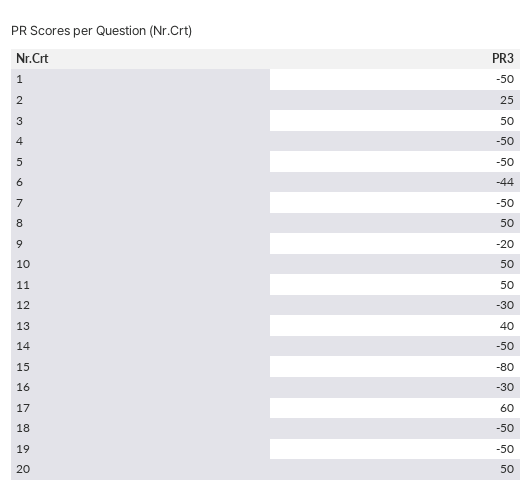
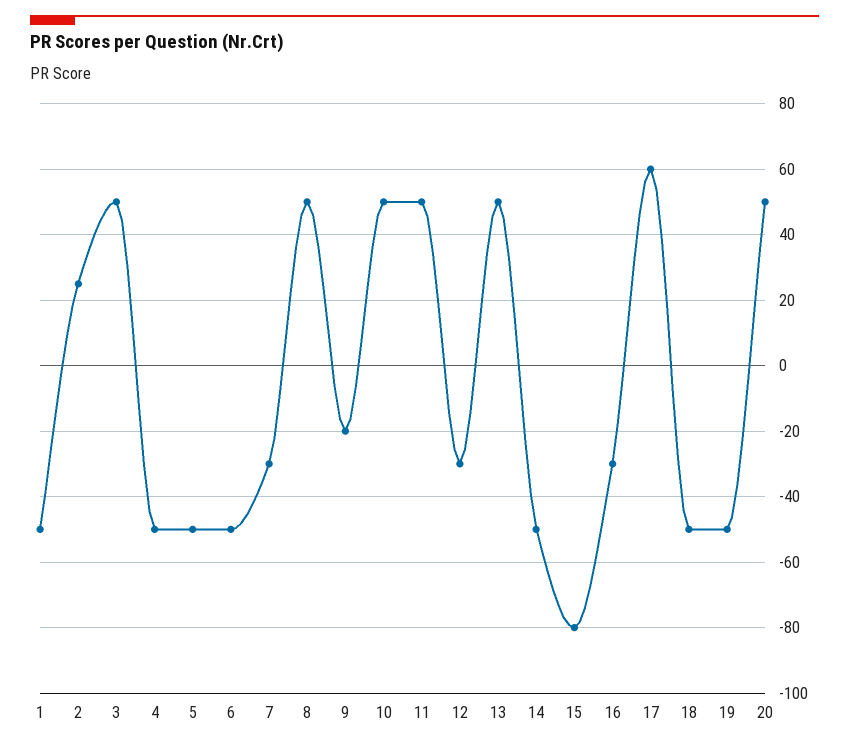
6: -44 -> -50
7: -50 -> -30
13: 40 -> 50

